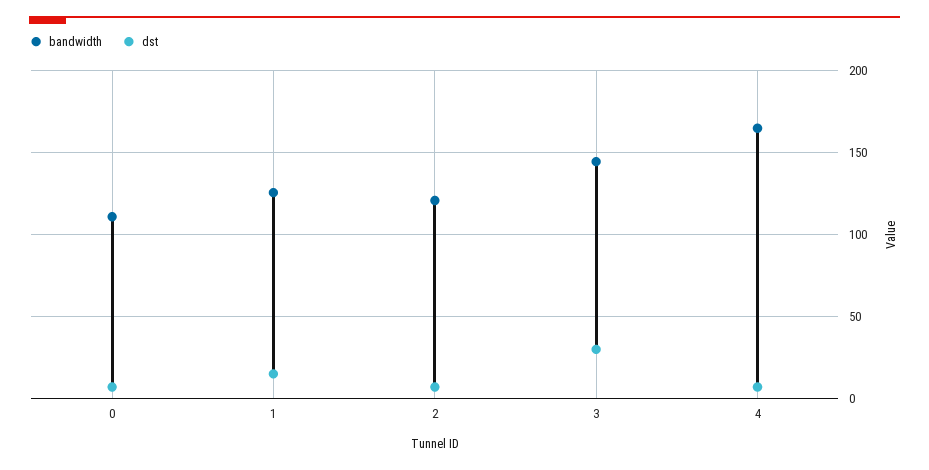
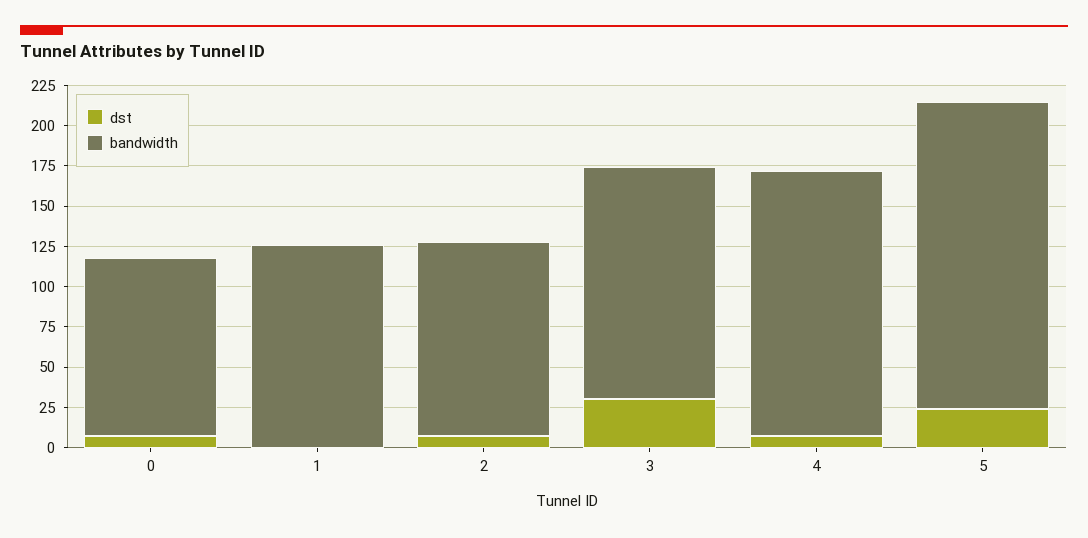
dst, 1: 15 -> 0
dst, 5: none -> 25
bandwidth, 5: none -> 190

